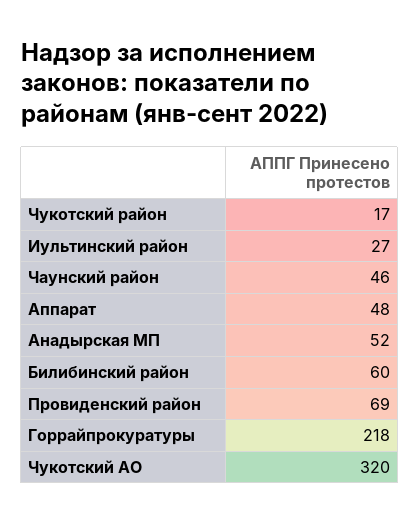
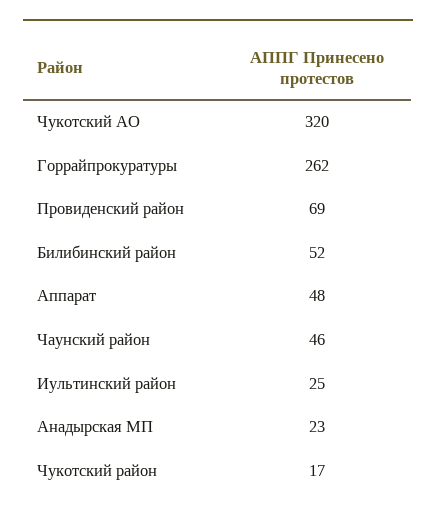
Иультинский район: 27 -> 25
Анадырская МП: 52 -> 23
Билибинский район: 60 -> 52
Горрайпрокуратуры: 218 -> 262

